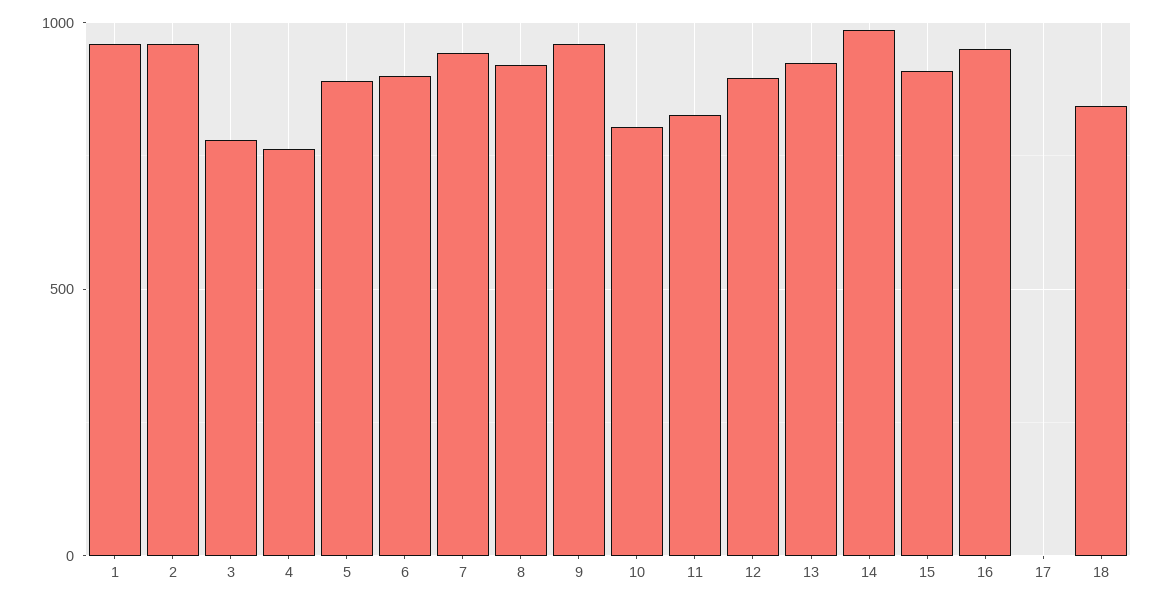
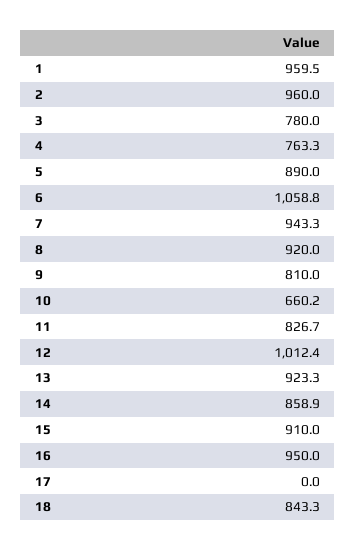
6: 900 -> 1058.8
9: 950 -> 810
10: 800 -> 660.2
12: 900 -> 1012.4
14: 1000 -> 858.9

